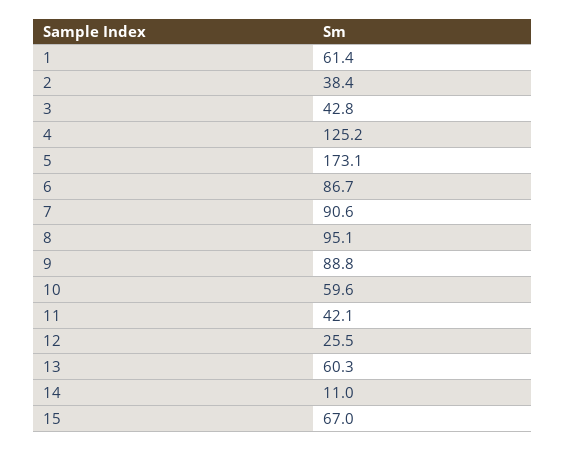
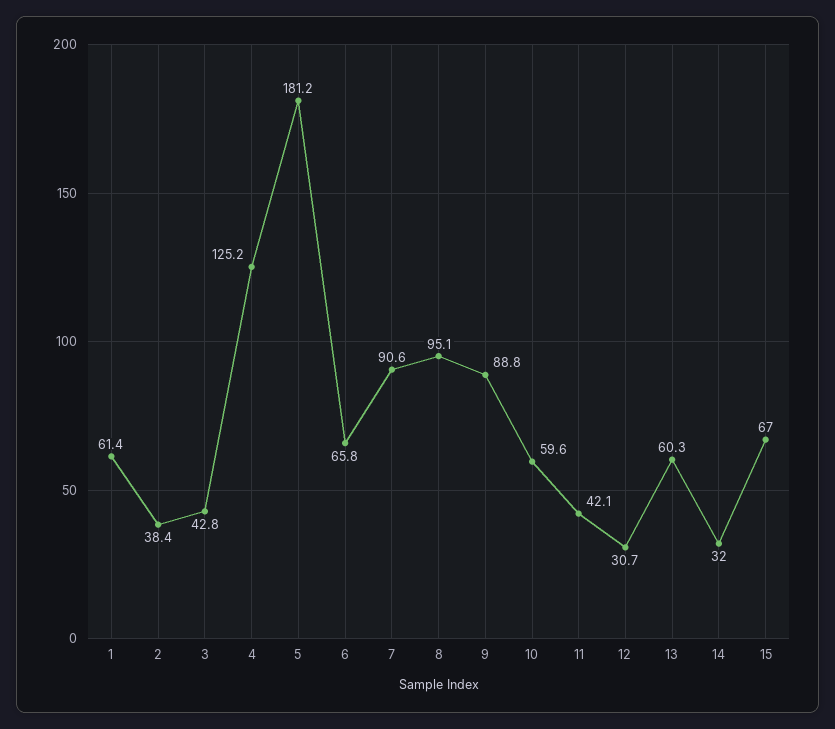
5: 173.1 -> 181.2
6: 86.7 -> 65.8
12: 25.5 -> 30.7
14: 11 -> 32

